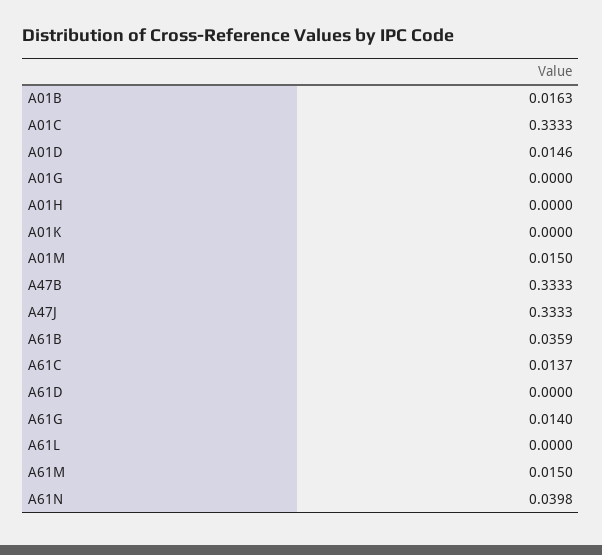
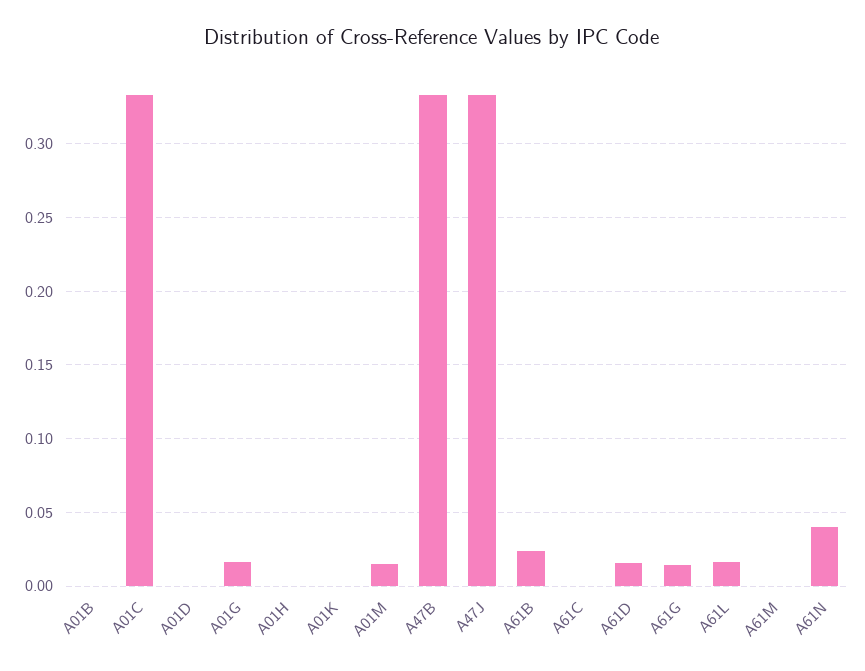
A01B: 0.0163 -> 0
A01D: 0.0146 -> 0
A01G: 0 -> 0.015
A61B: 0.0359 -> 0.025
A61C: 0.0137 -> 0
A61D: 0 -> 0.015
A61L: 0 -> 0.015
A61M: 0.015 -> 0

